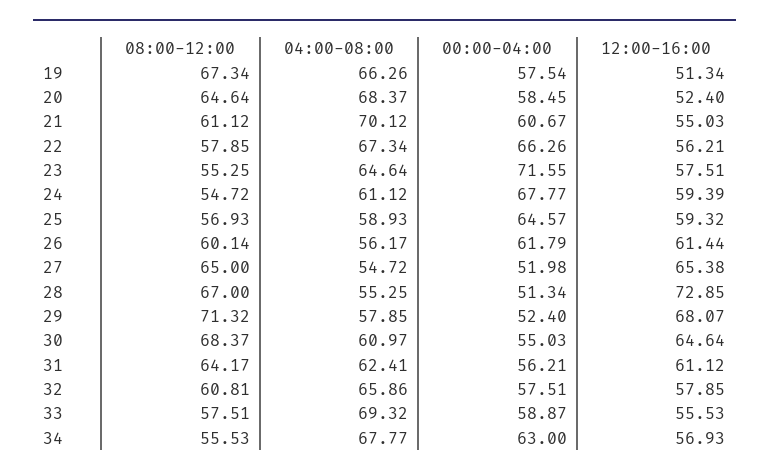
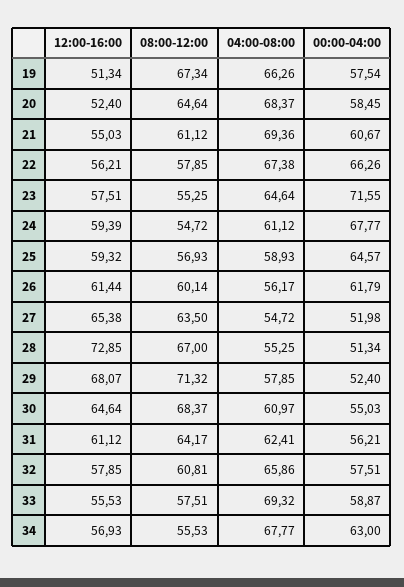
04:00-08:00, 21: 70.12 -> 69.36
04:00-08:00, 22: 67.34 -> 67.38
08:00-12:00, 27: 65 -> 63.5

